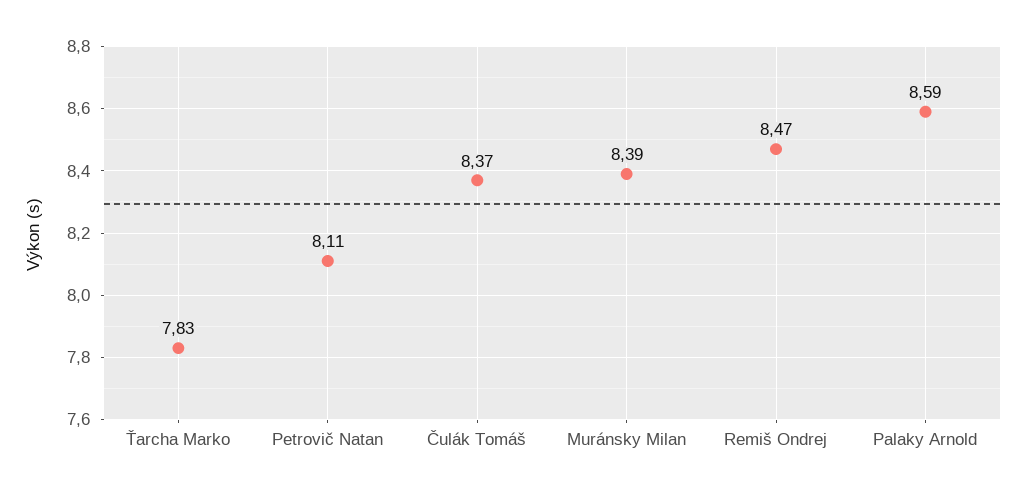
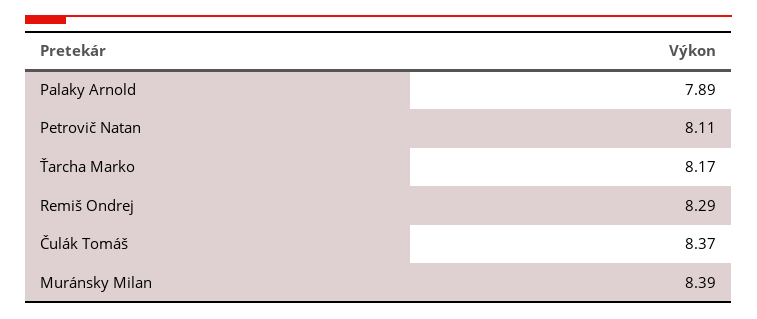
Ťarcha Marko: 7.83 -> 8.17
Remiš Ondrej: 8.47 -> 8.29
Palaky Arnold: 8.59 -> 7.89

